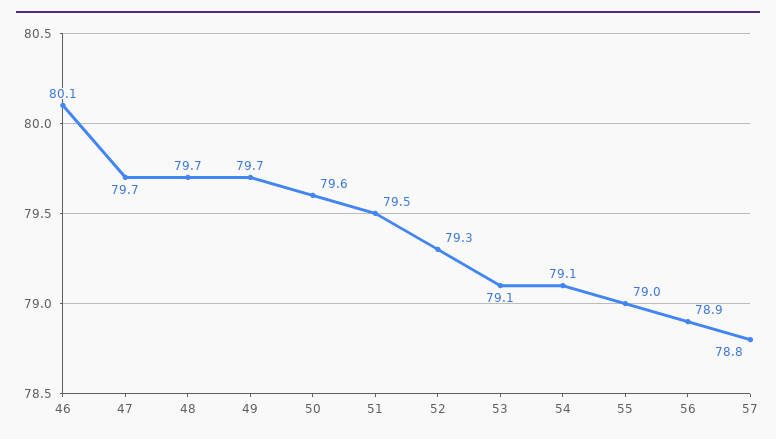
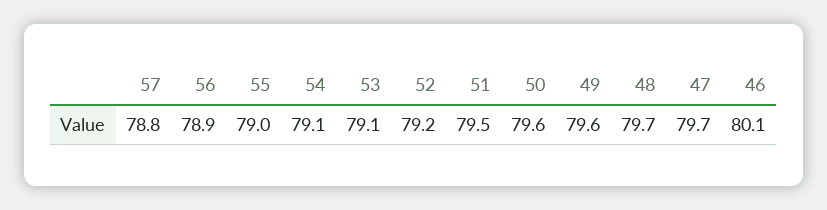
49: 79.7 -> 79.6
52: 79.3 -> 79.2

